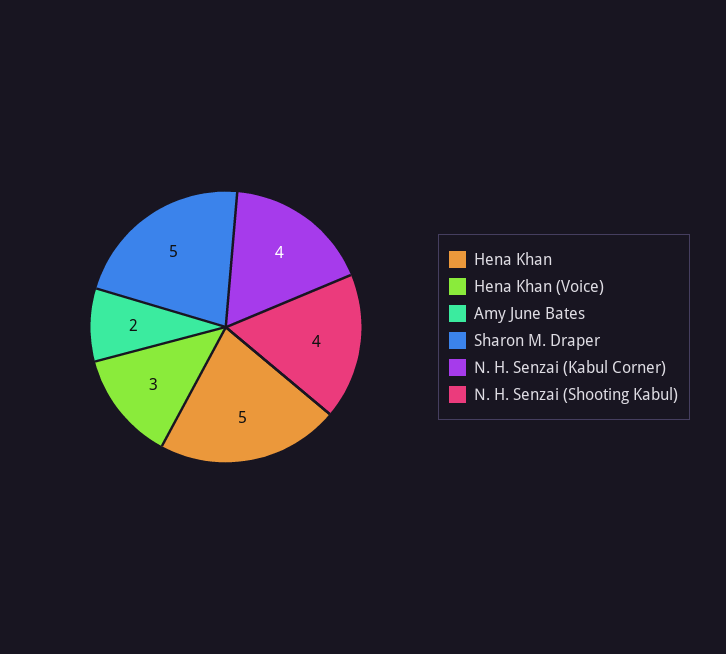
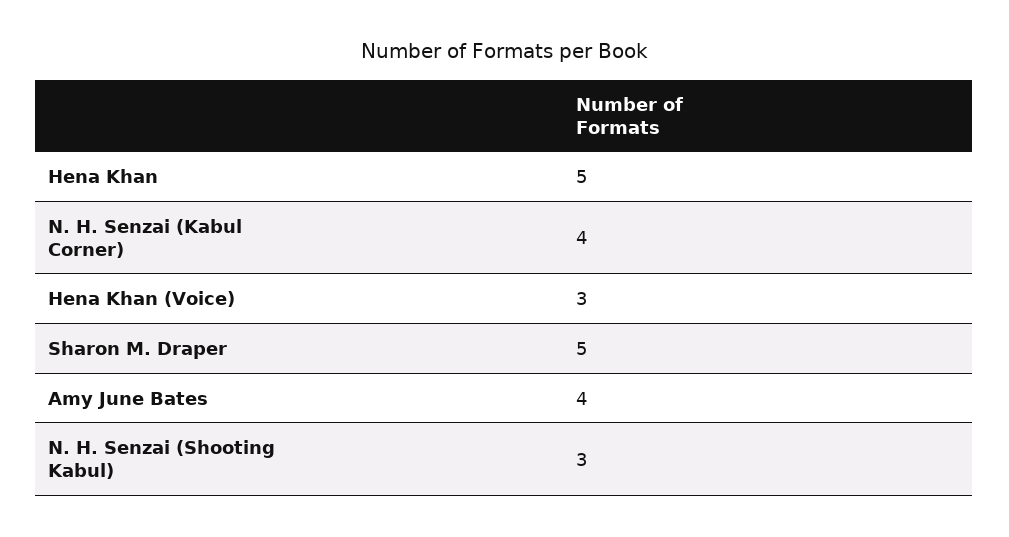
Amy June Bates: 2 -> 4
N. H. Senzai (Shooting Kabul): 4 -> 3

